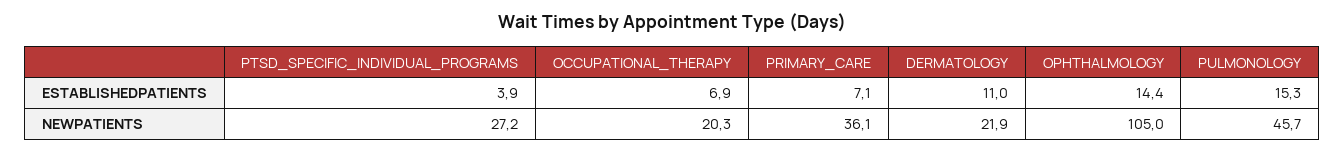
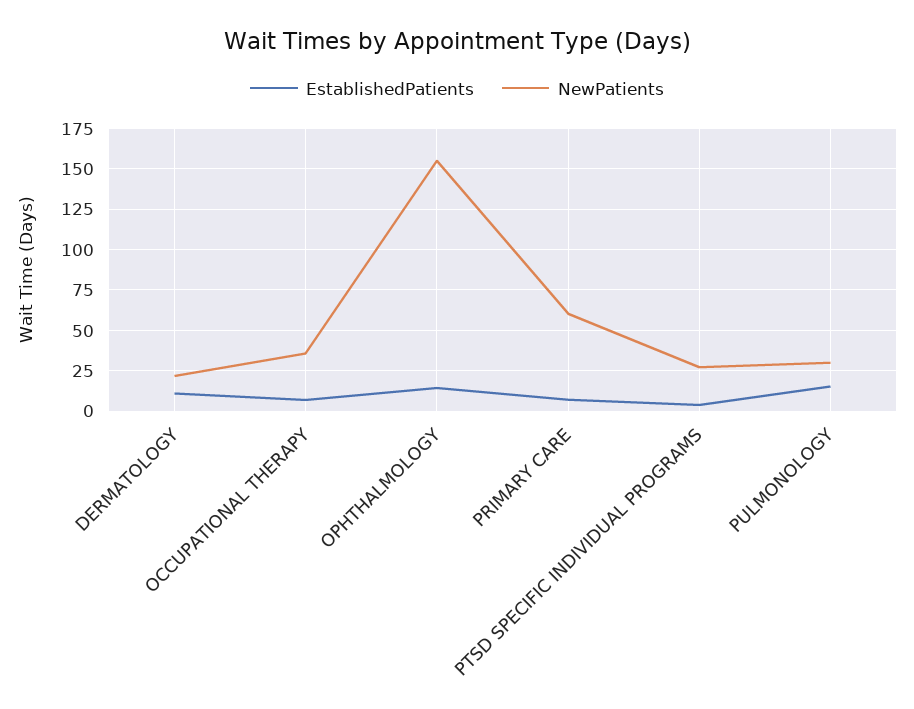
NEWPATIENTS, OCCUPATIONAL_THERAPY: 20.3 -> 35
NEWPATIENTS, PRIMARY_CARE: 36.1 -> 60
NEWPATIENTS, OPHTHALMOLOGY: 105 -> 155
NEWPATIENTS, PULMONOLOGY: 45.7 -> 30

